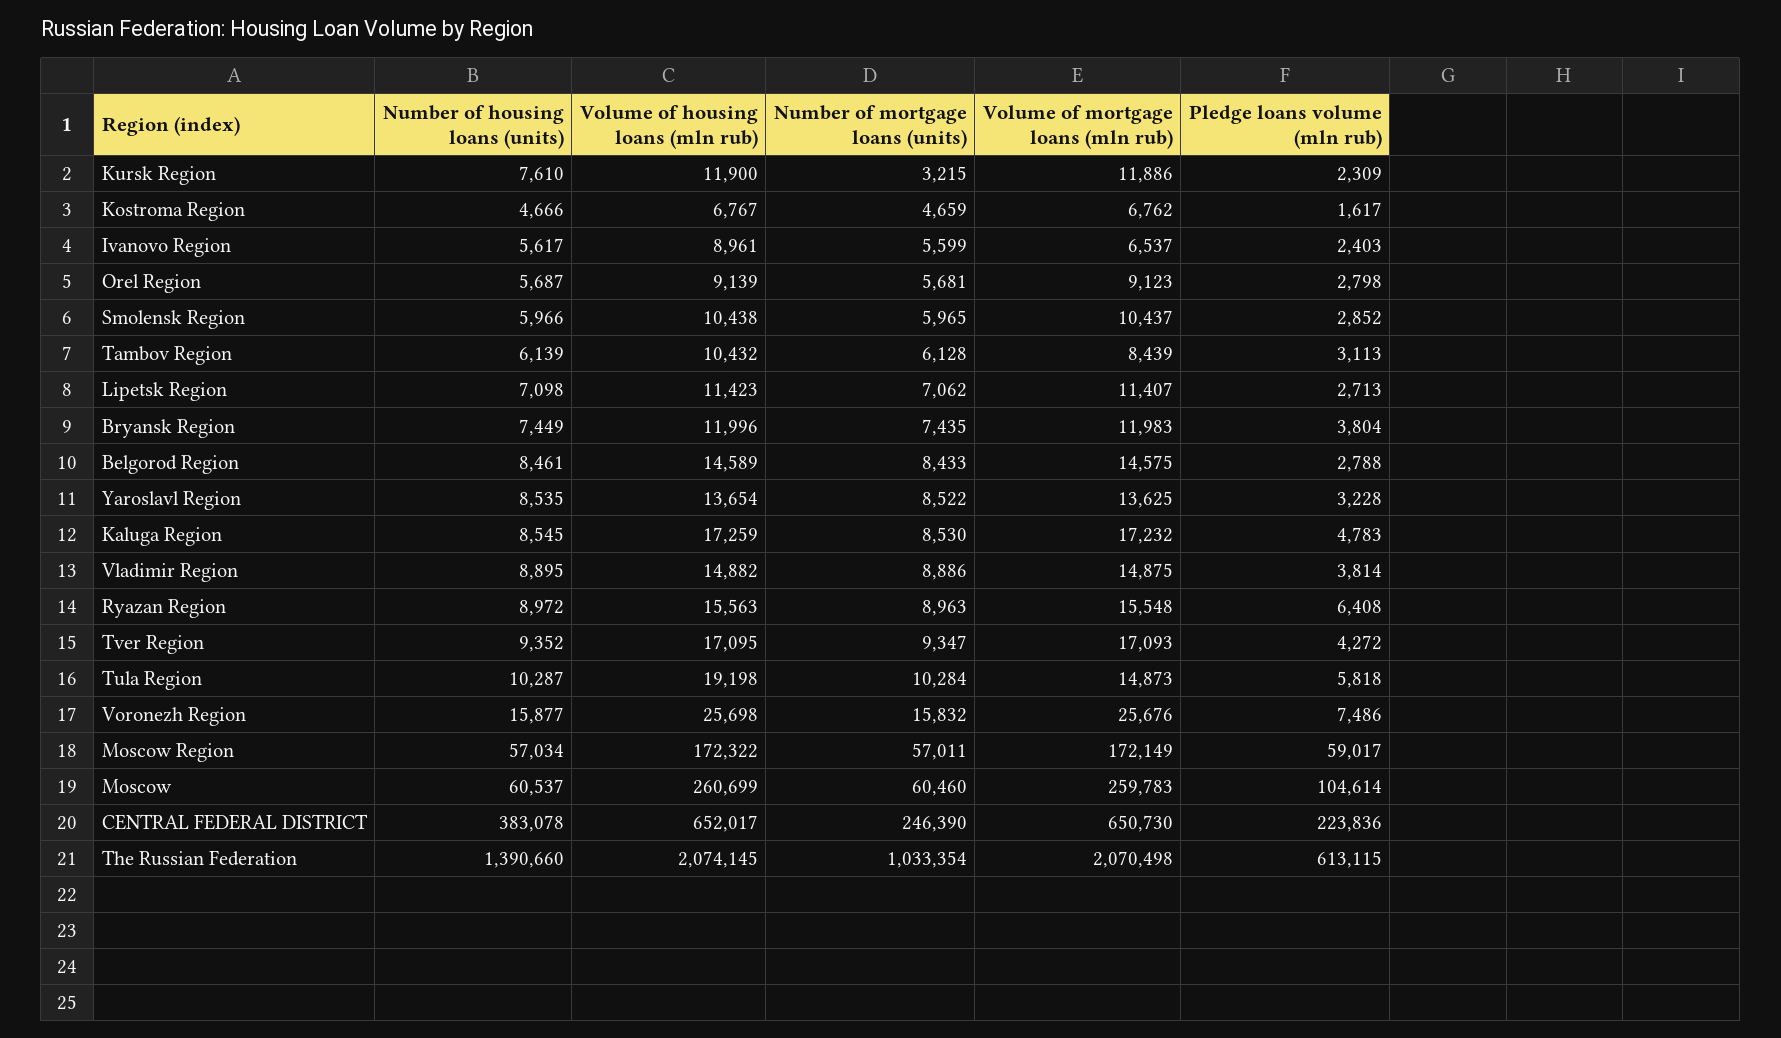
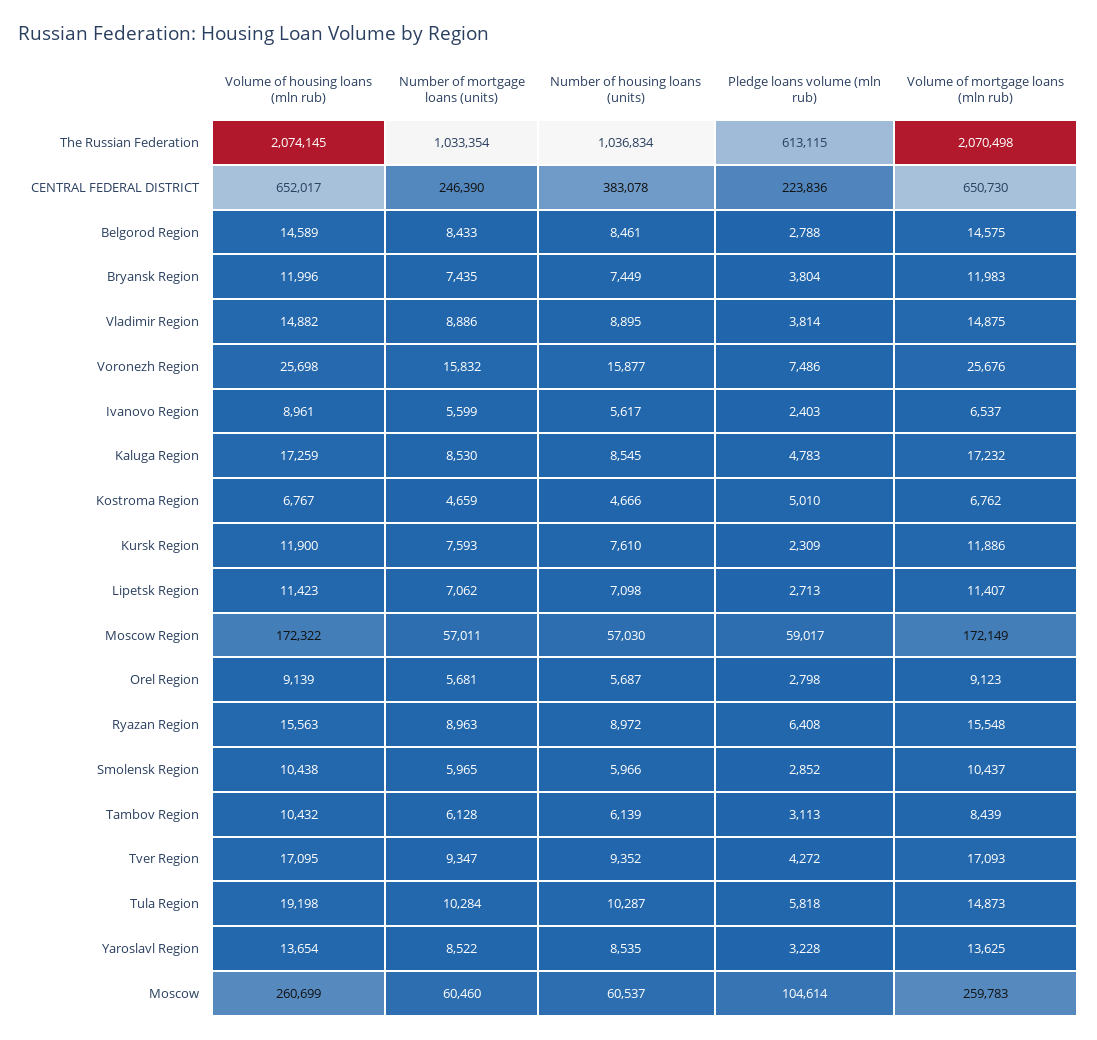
Number of mortgage loans (units), Kursk Region: 3215 -> 7593
Pledge loans volume (mln rub), Kostroma Region: 1617 -> 5010
Number of housing loans (units), Moscow Region: 57034 -> 57030
Number of housing loans (units), The Russian Federation: 1390660 -> 1036834

